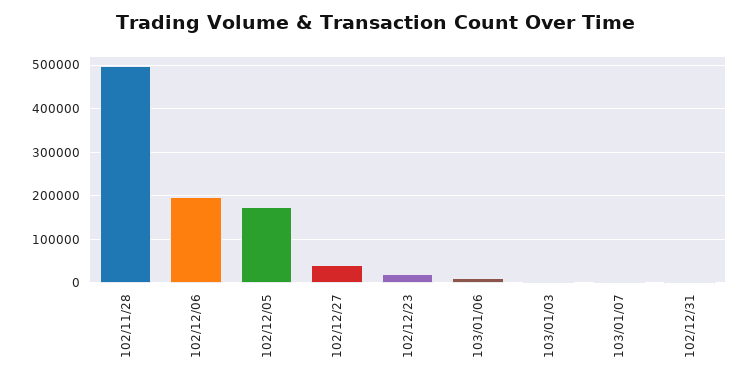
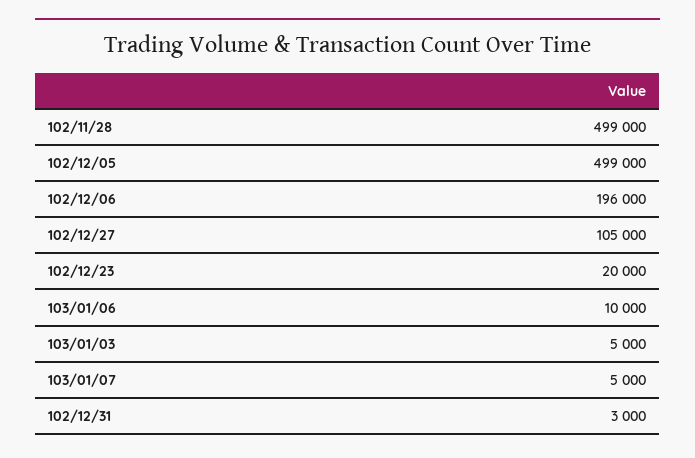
102/12/05: 180000 -> 499000
102/12/27: 40000 -> 105000

